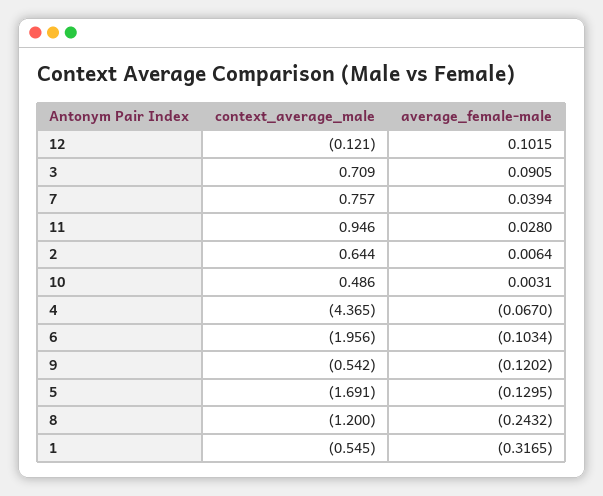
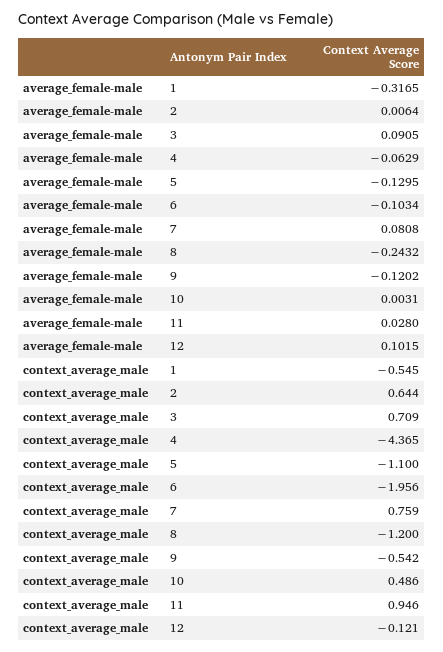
context_average_male, 7: 0.757 -> 0.759
average_female-male, 7: 0.0394 -> 0.0808
average_female-male, 4: -0.067 -> -0.0629
context_average_male, 5: -1.691 -> -1.1

